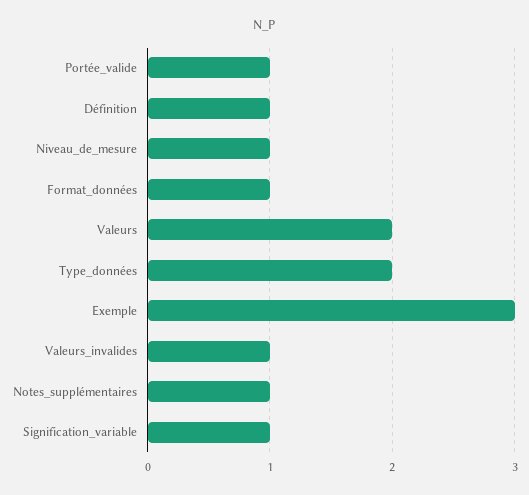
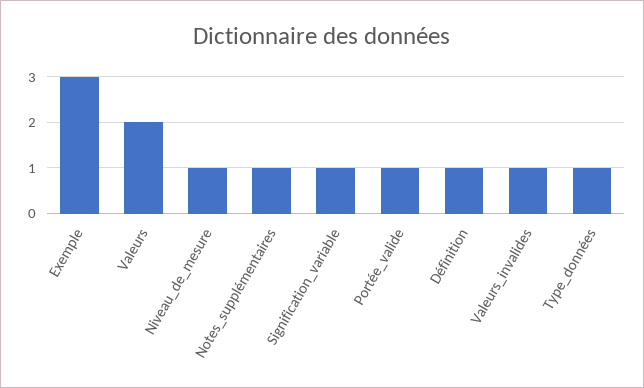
Format_données: 1 -> none
Type_données: 2 -> 1

